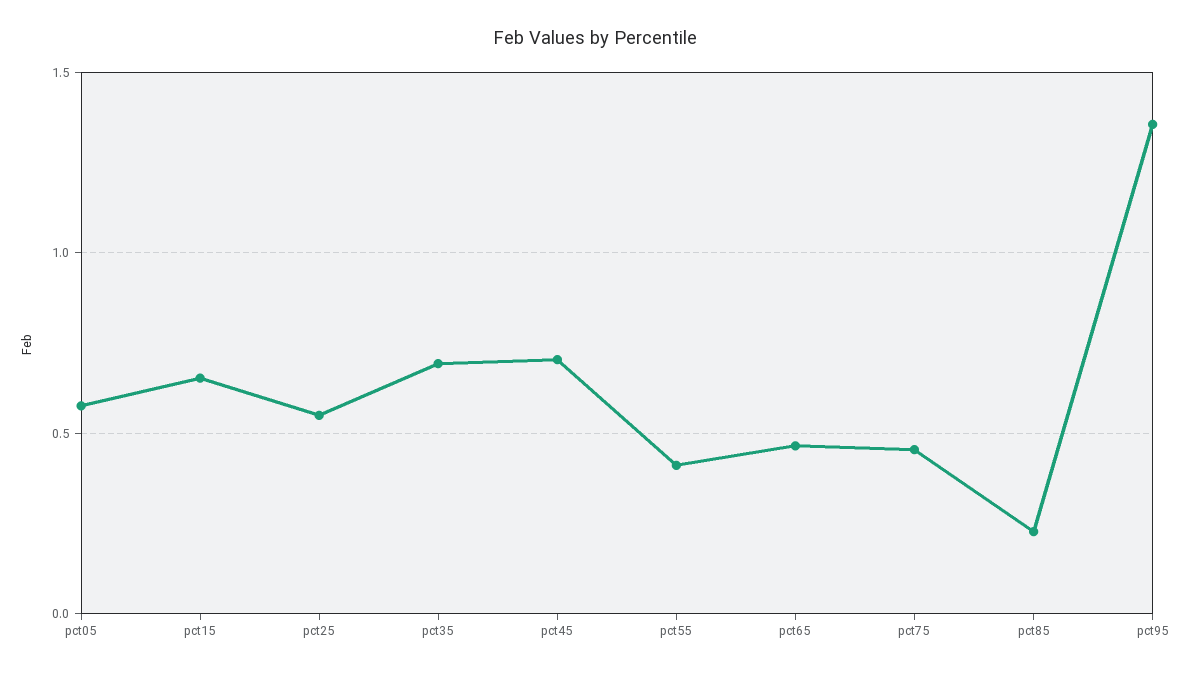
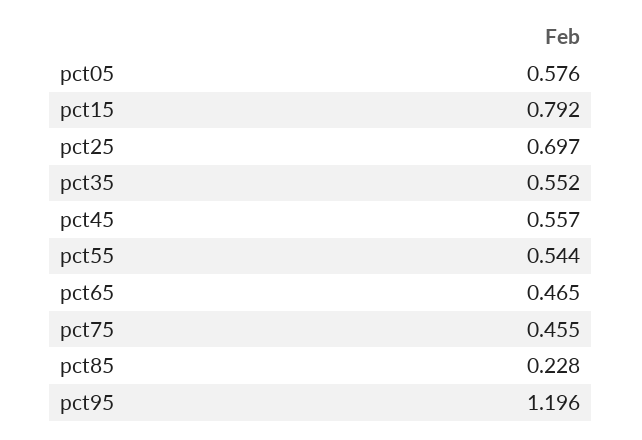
pct15: 0.65 -> 0.792
pct25: 0.55 -> 0.697
pct35: 0.7 -> 0.552
pct45: 0.7 -> 0.557
pct55: 0.4 -> 0.544
pct95: 1.35 -> 1.196

